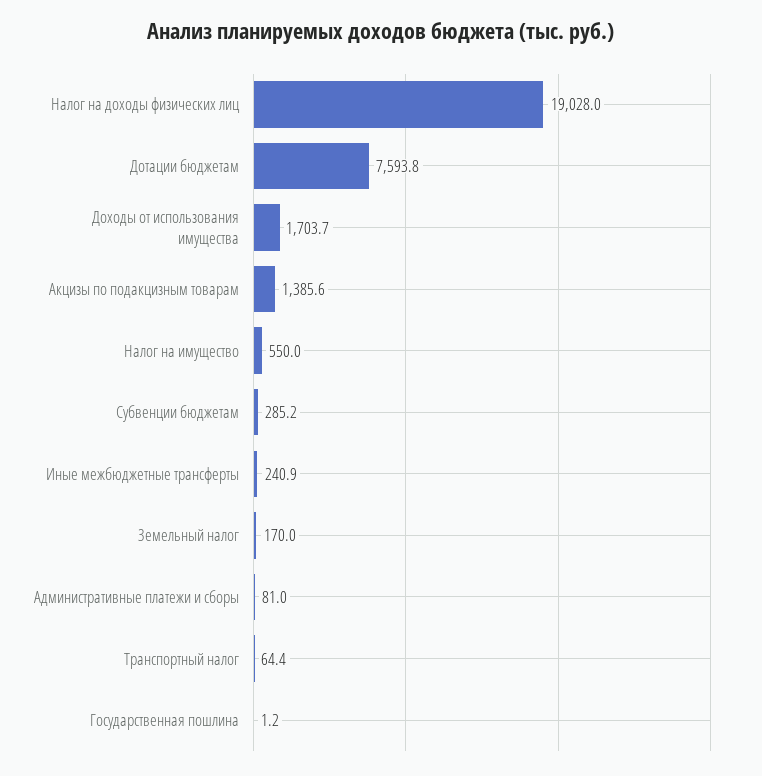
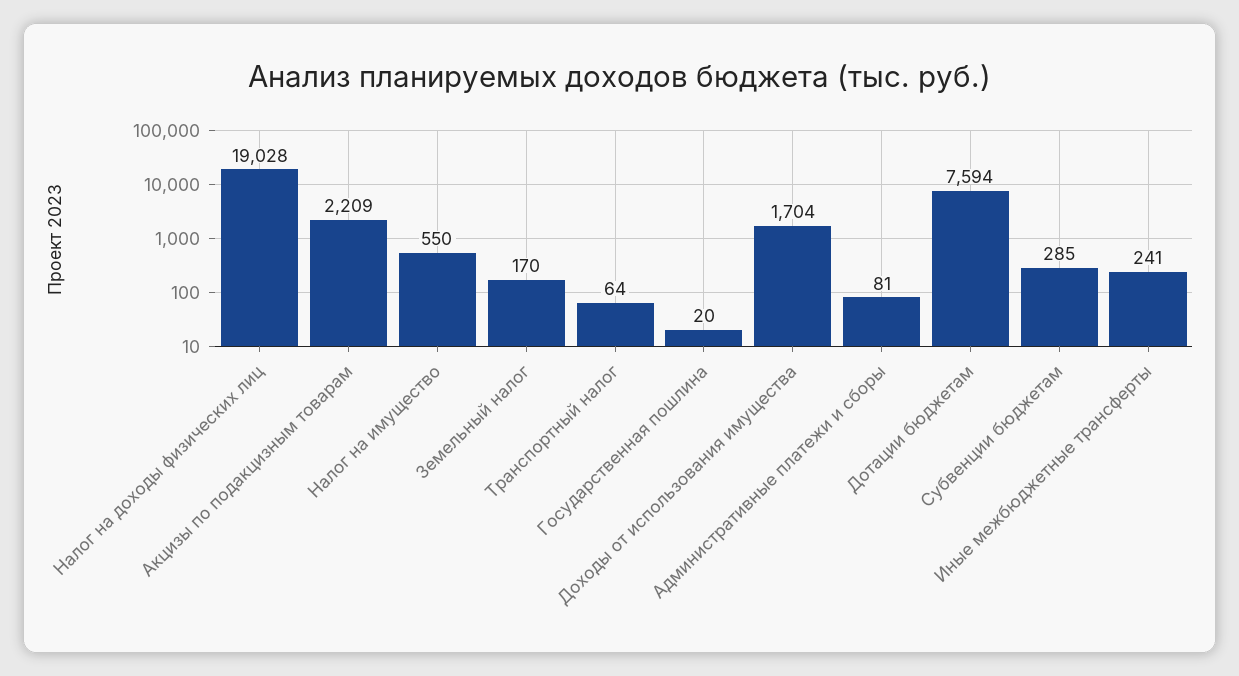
Акцизы по подакцизным товарам: 1385.6 -> 2209
Государственная пошлина: 1.2 -> 20

